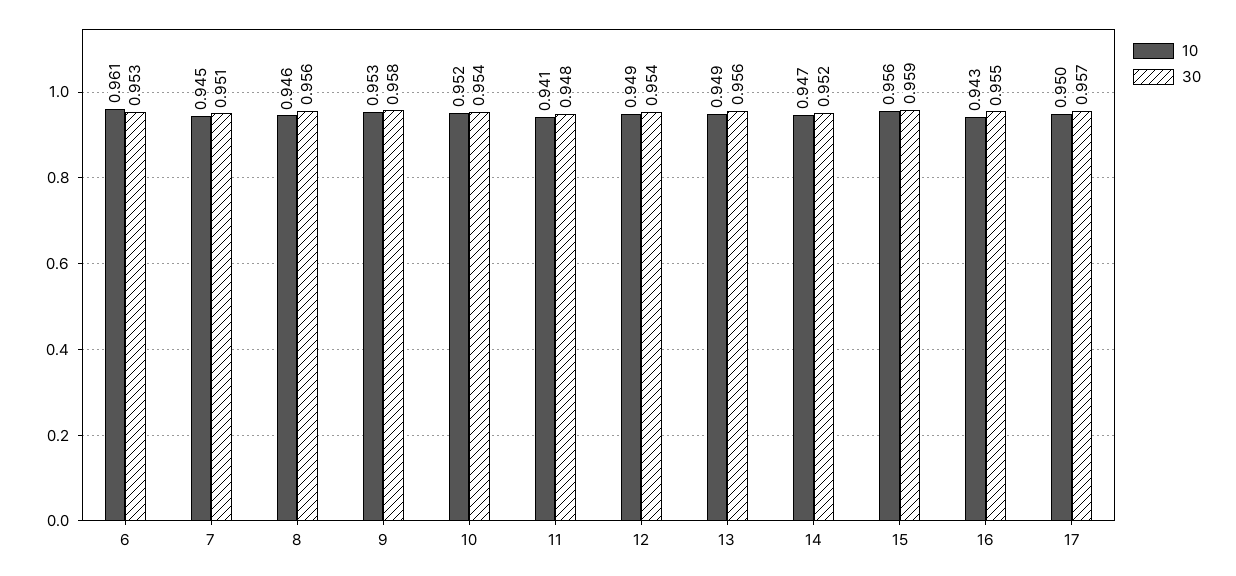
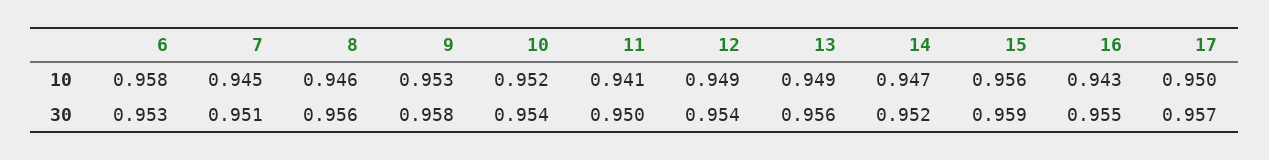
10, 6: 0.961 -> 0.958
30, 11: 0.948 -> 0.95

